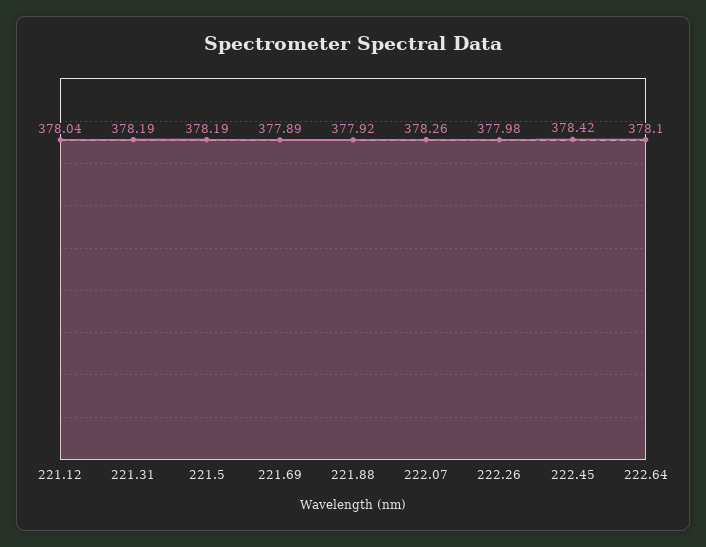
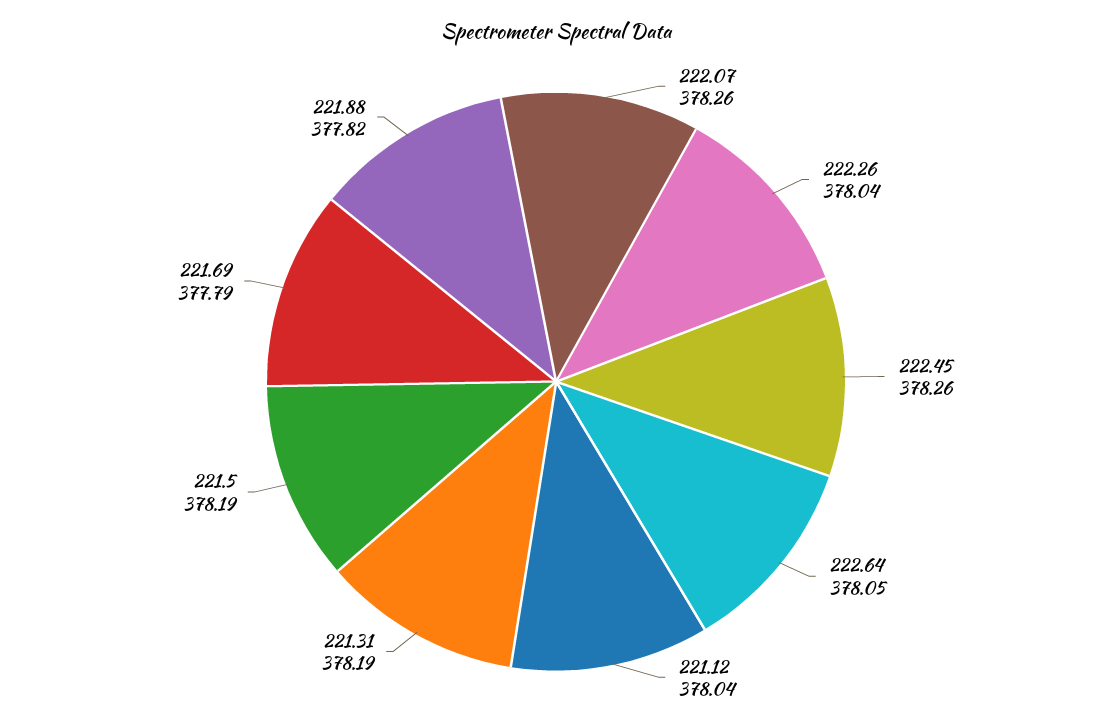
221.69: 377.89 -> 377.79
221.88: 377.92 -> 377.82
222.26: 377.98 -> 378.04
222.45: 378.42 -> 378.26
222.64: 378.1 -> 378.05

